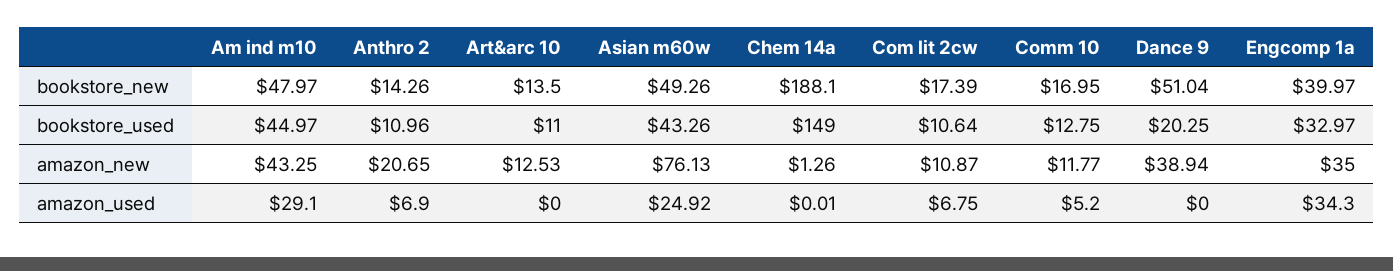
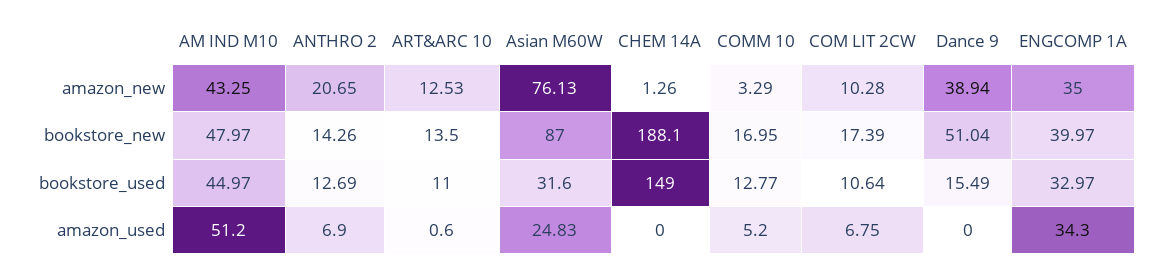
Asian m60w, bookstore_new: 49.26 -> 87
Anthro 2, bookstore_used: 10.96 -> 12.69
Asian m60w, bookstore_used: 43.26 -> 31.6
Comm 10, bookstore_used: 12.75 -> 12.77
Dance 9, bookstore_used: 20.25 -> 15.49
Com lit 2cw, amazon_new: 10.87 -> 10.28
Comm 10, amazon_new: 11.77 -> 3.29
Am ind m10, amazon_used: 29.1 -> 51.2
Art&arc 10, amazon_used: 0 -> 0.6
Asian m60w, amazon_used: 24.92 -> 24.83
Chem 14a, amazon_used: 0.01 -> 0

